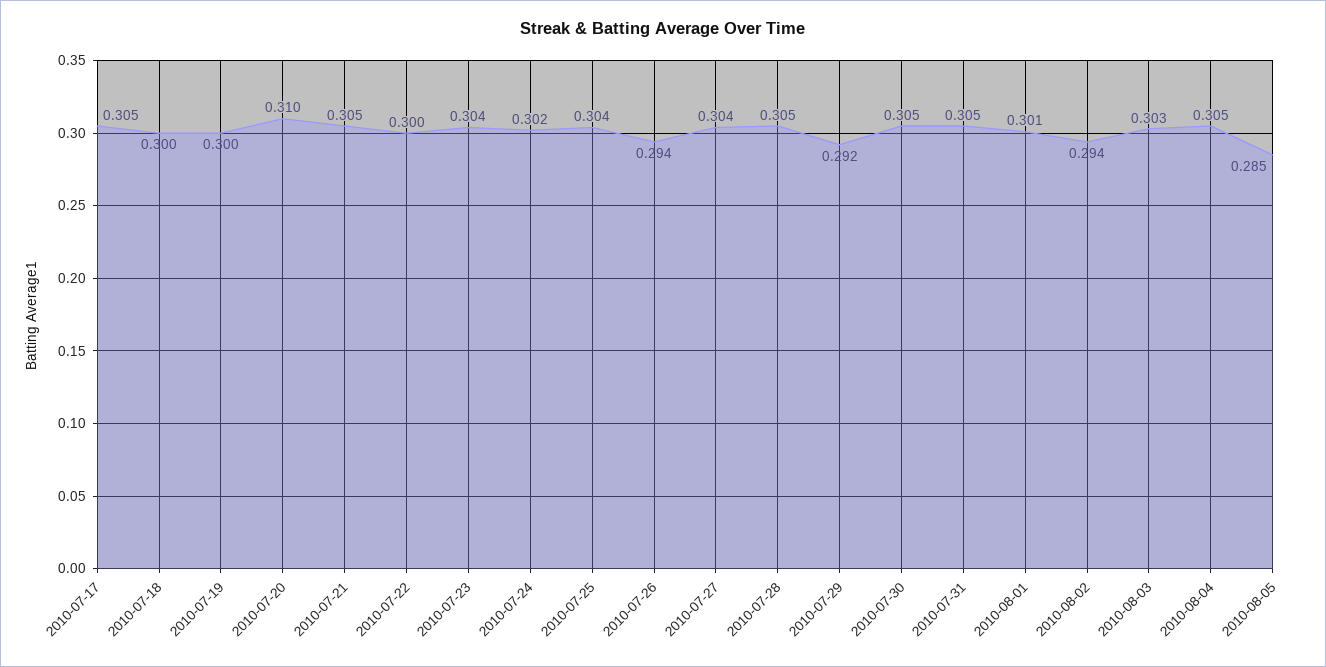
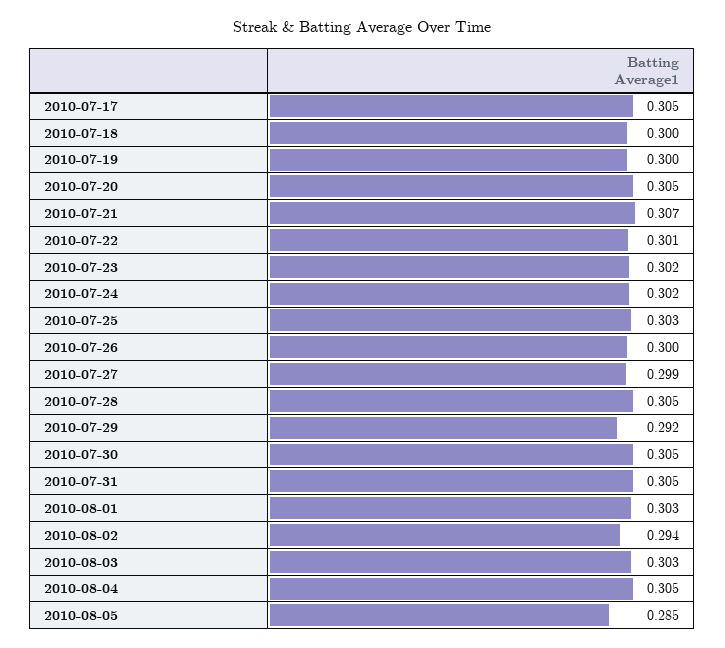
2010-07-20: 0.31 -> 0.305
2010-07-21: 0.305 -> 0.307
2010-07-22: 0.3 -> 0.301
2010-07-23: 0.304 -> 0.302
2010-07-25: 0.304 -> 0.303
2010-07-26: 0.294 -> 0.3
2010-07-27: 0.304 -> 0.299
2010-08-01: 0.301 -> 0.303

